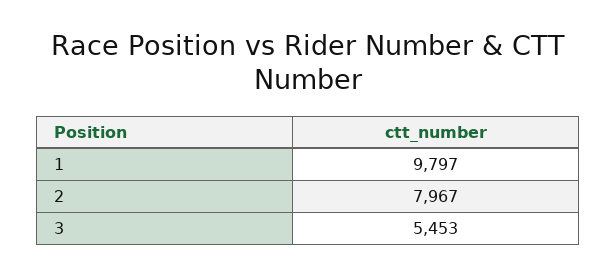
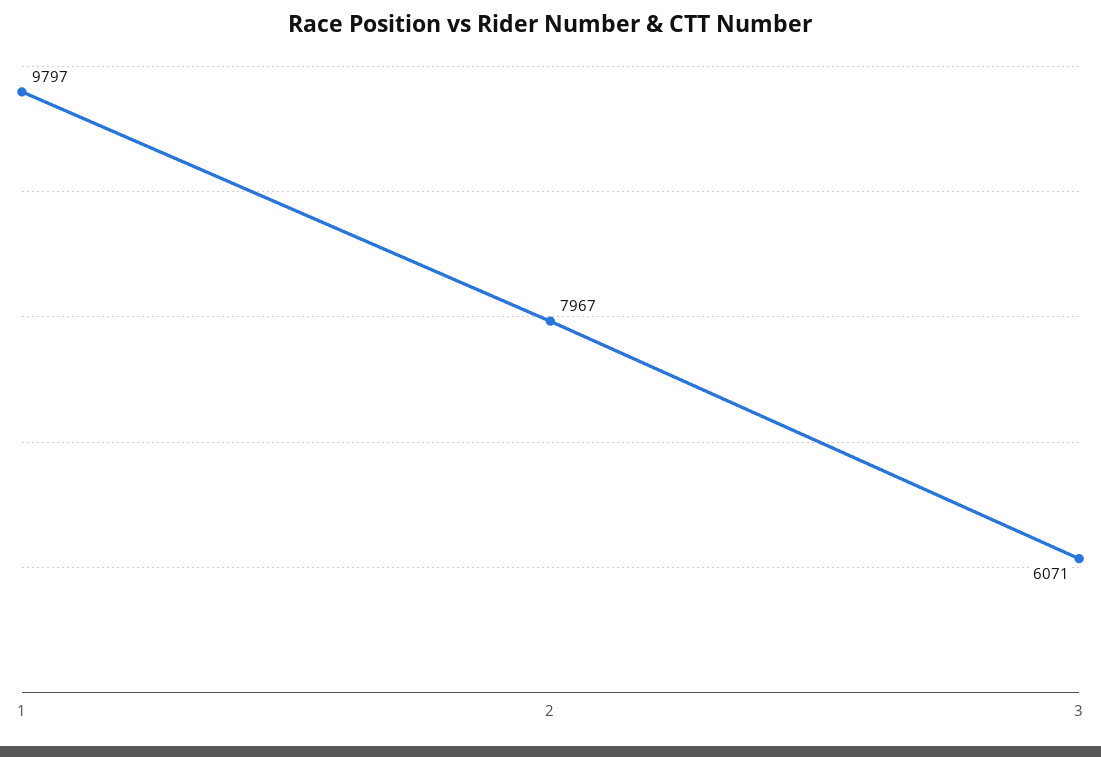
3: 5453 -> 6071

